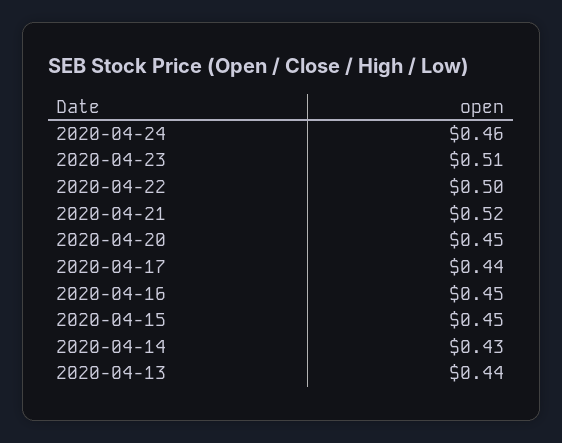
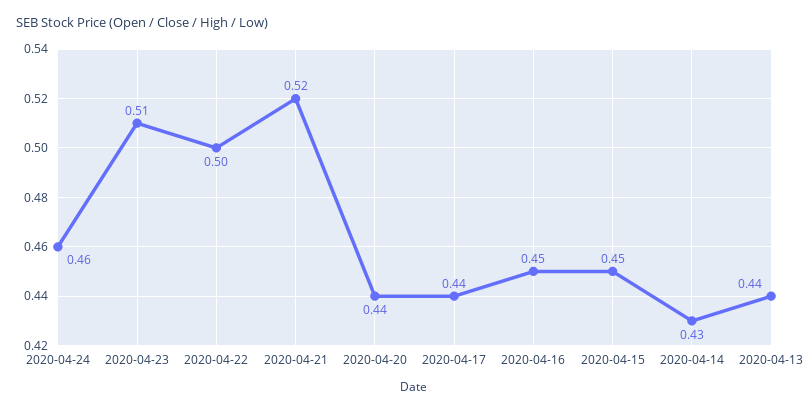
2020-04-20: 0.45 -> 0.44

